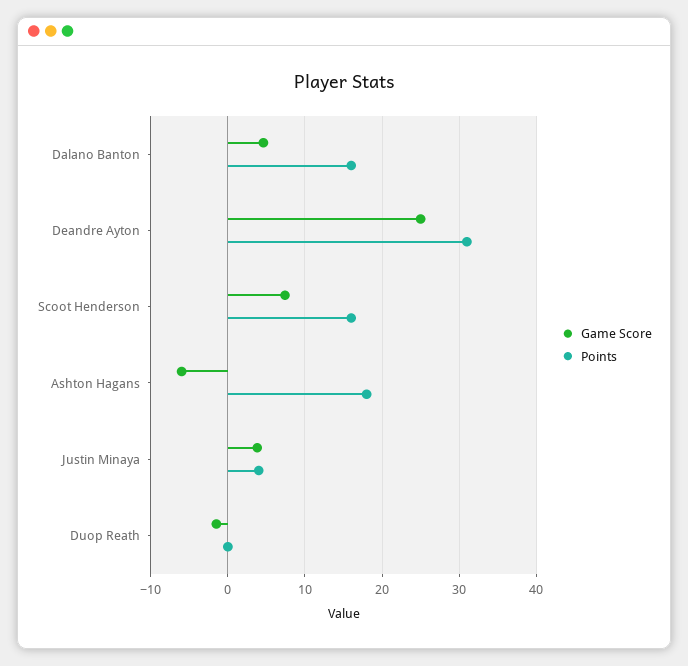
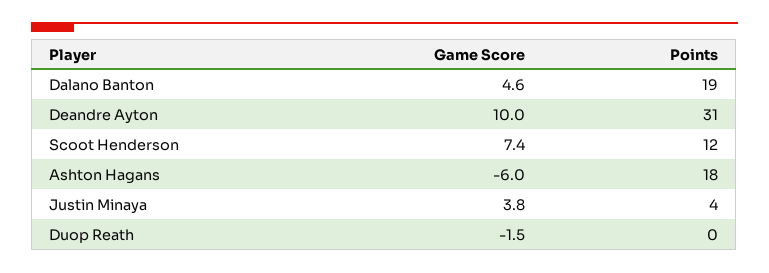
Points, Dalano Banton: 16 -> 19
Game Score, Deandre Ayton: 25 -> 10
Points, Scoot Henderson: 16 -> 12

